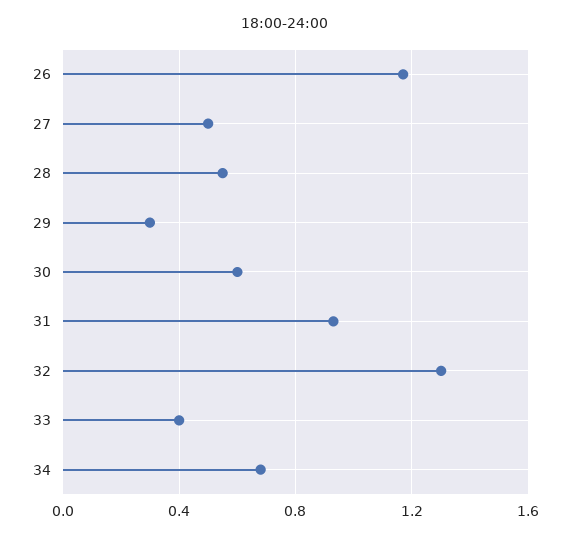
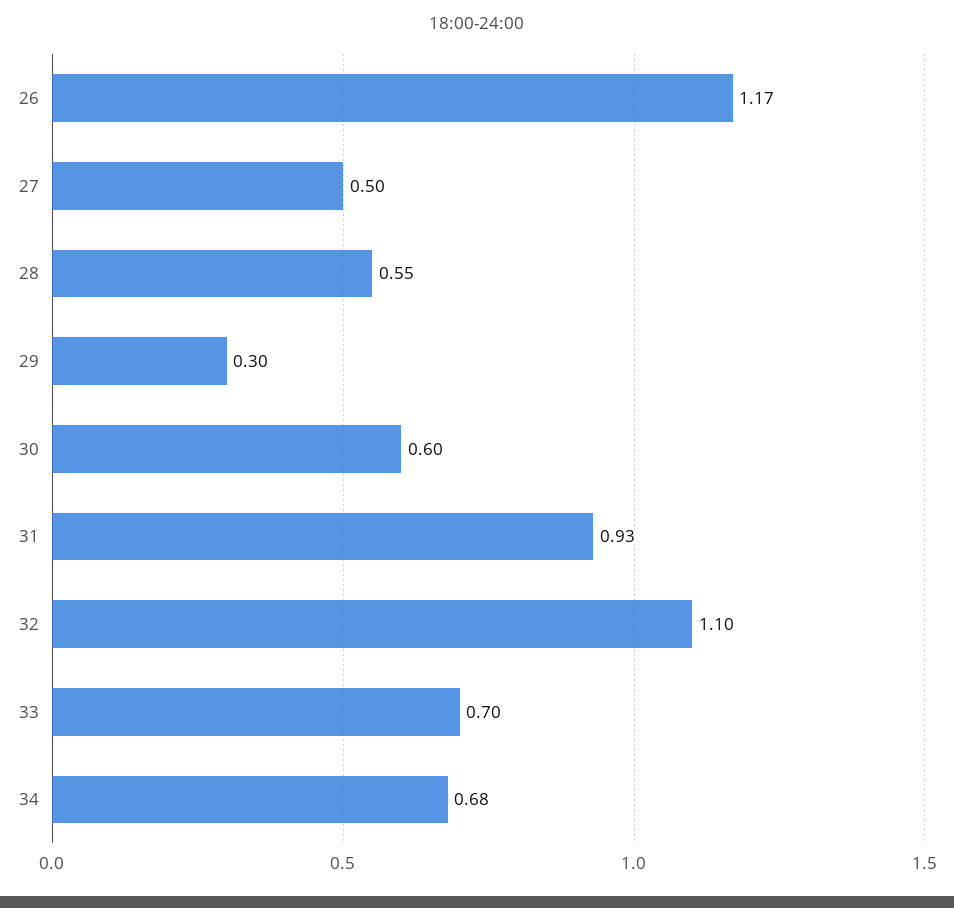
32: 1.3 -> 1.1
33: 0.4 -> 0.7

